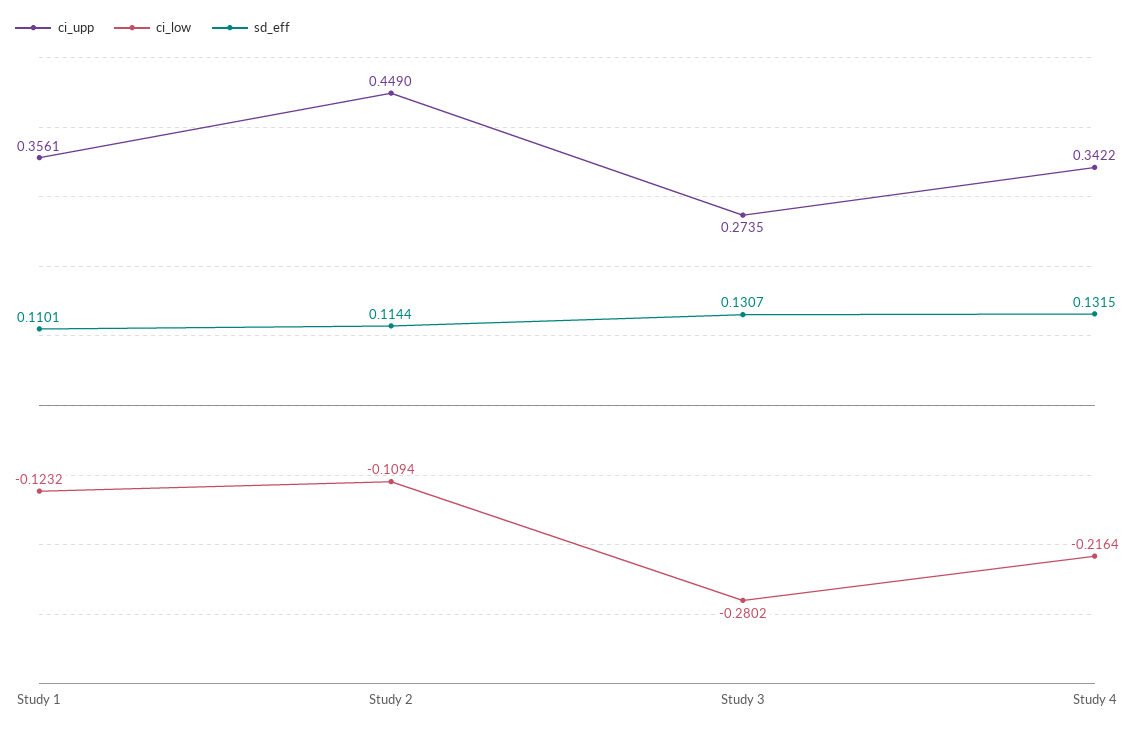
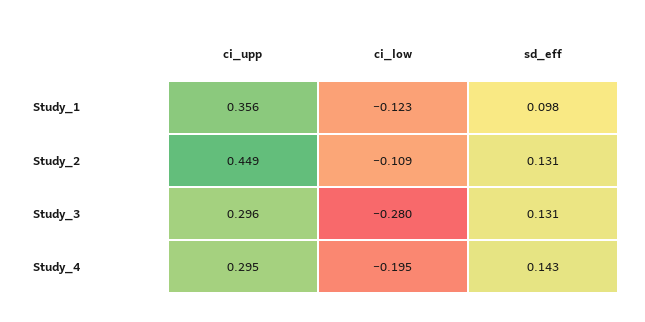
sd_eff, Study 1: 0.1101 -> 0.098
sd_eff, Study 2: 0.1144 -> 0.131
ci_upp, Study 3: 0.2735 -> 0.296
ci_upp, Study 4: 0.3422 -> 0.295
ci_low, Study 4: -0.2164 -> -0.195
sd_eff, Study 4: 0.1315 -> 0.143

